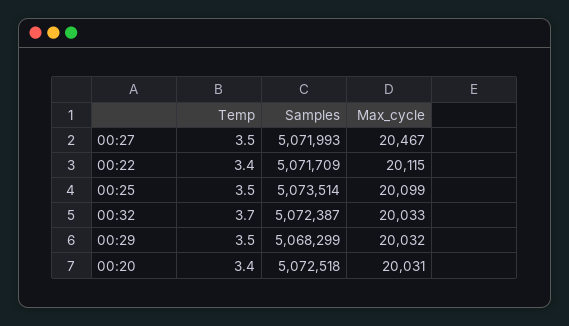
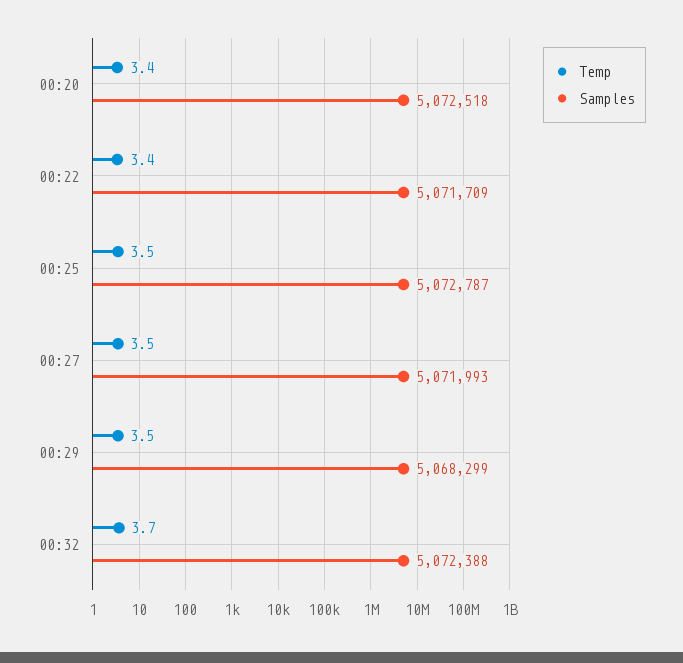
Max_cycle, 00:27: 20467 -> none
Max_cycle, 00:22: 20115 -> none
Samples, 00:25: 5073514 -> 5072787
Max_cycle, 00:25: 20099 -> none
Samples, 00:32: 5072387 -> 5072388
Max_cycle, 00:32: 20033 -> none
Max_cycle, 00:29: 20032 -> none
Max_cycle, 00:20: 20031 -> none

